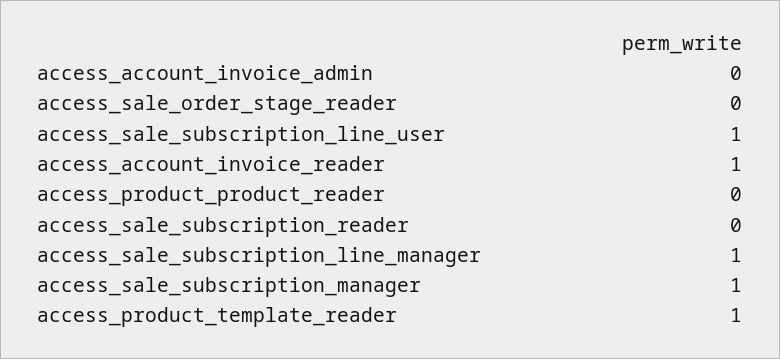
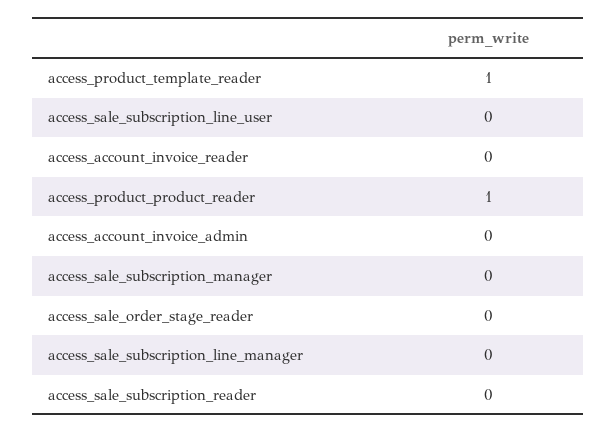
access_sale_subscription_line_user: 1 -> 0
access_account_invoice_reader: 1 -> 0
access_product_product_reader: 0 -> 1
access_sale_subscription_line_manager: 1 -> 0
access_sale_subscription_manager: 1 -> 0

